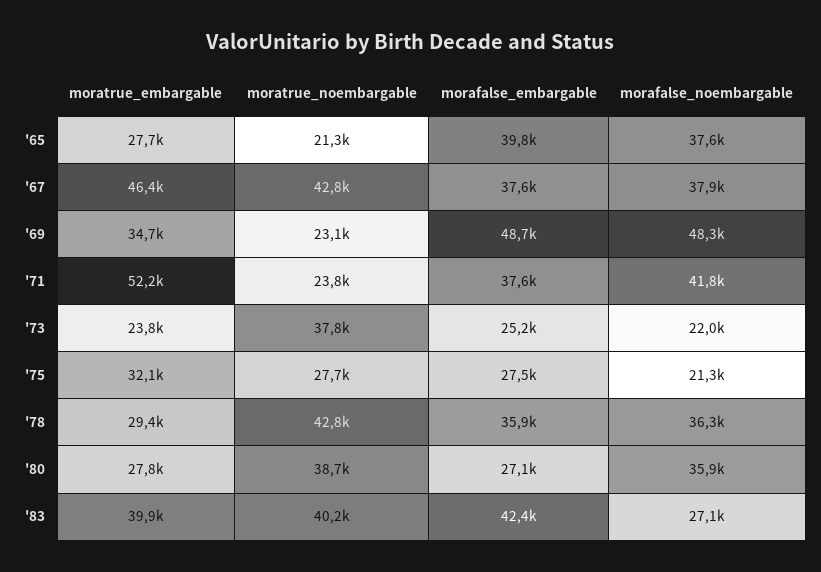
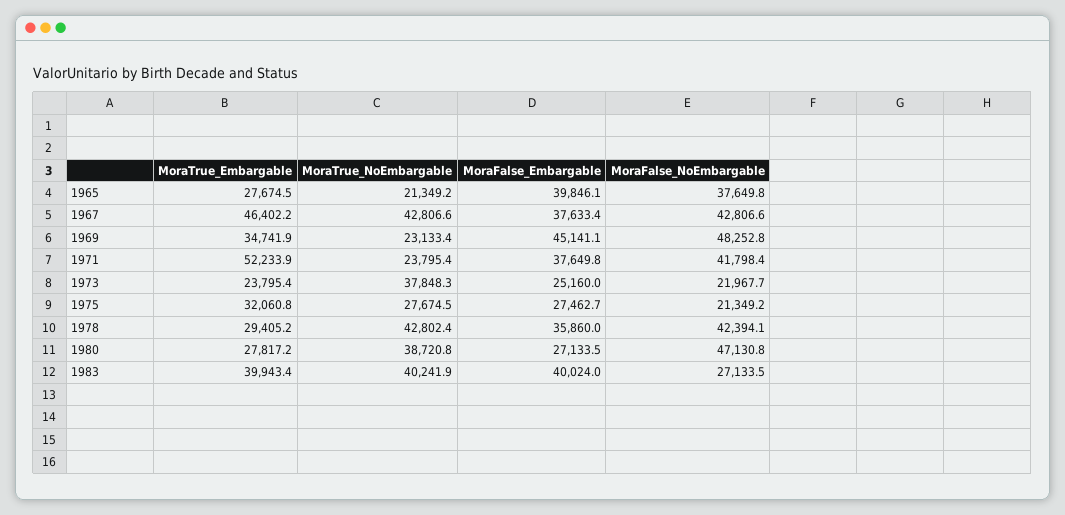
morafalse_noembargable, '67: 37900 -> 42806.6
morafalse_embargable, '69: 48700 -> 45141.1
morafalse_noembargable, '78: 36300 -> 42394.1
morafalse_noembargable, '80: 35900 -> 47130.8
morafalse_embargable, '83: 42400 -> 40024

